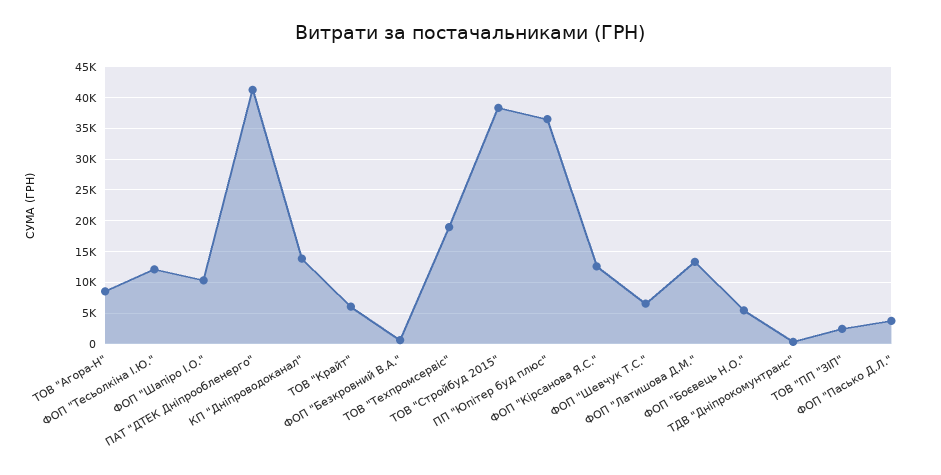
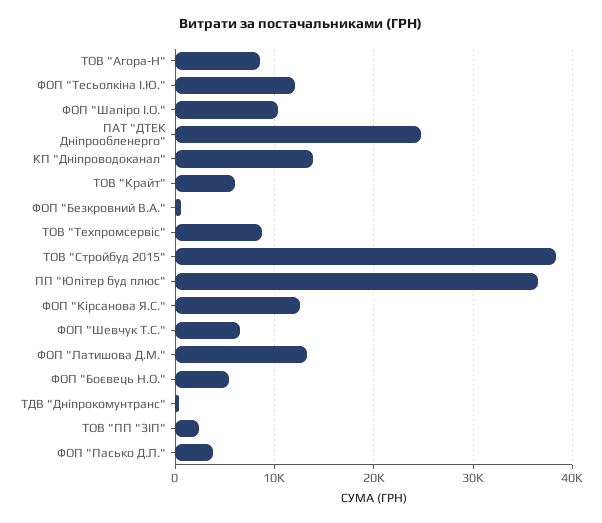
ПАТ "ДТЕК Дніпрообленерго": 41000 -> 25000
ТОВ "Техпромсервіс": 19000 -> 9000

